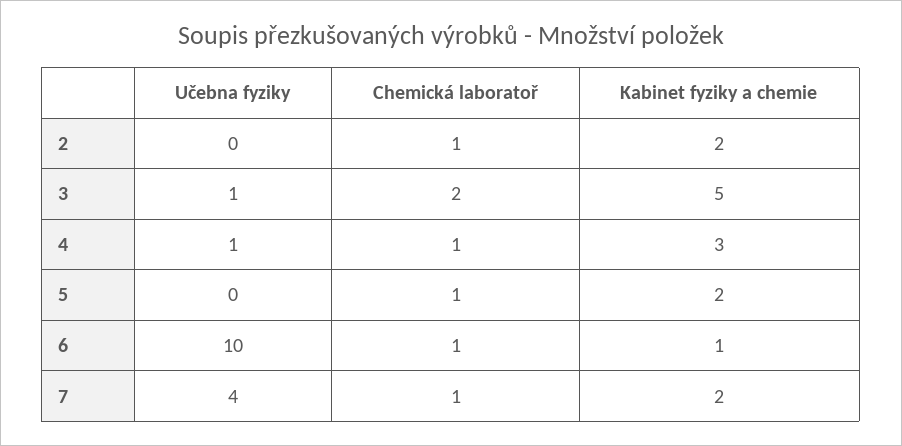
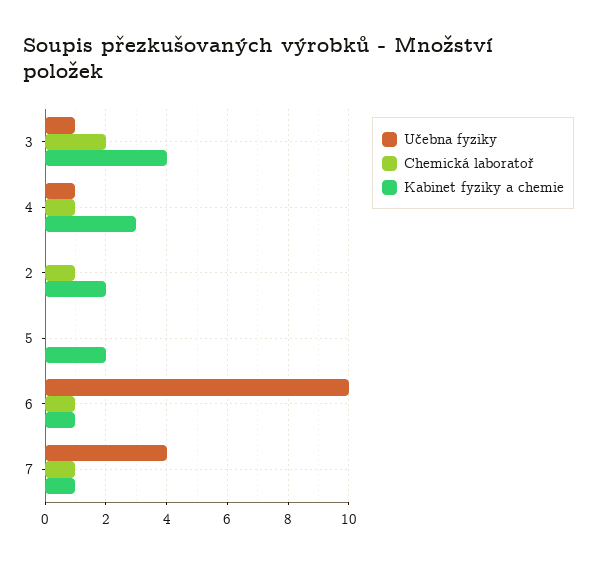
Kabinet fyziky a chemie, 3: 5 -> 4
Chemická laboratoř, 5: 1 -> 0
Kabinet fyziky a chemie, 7: 2 -> 1

